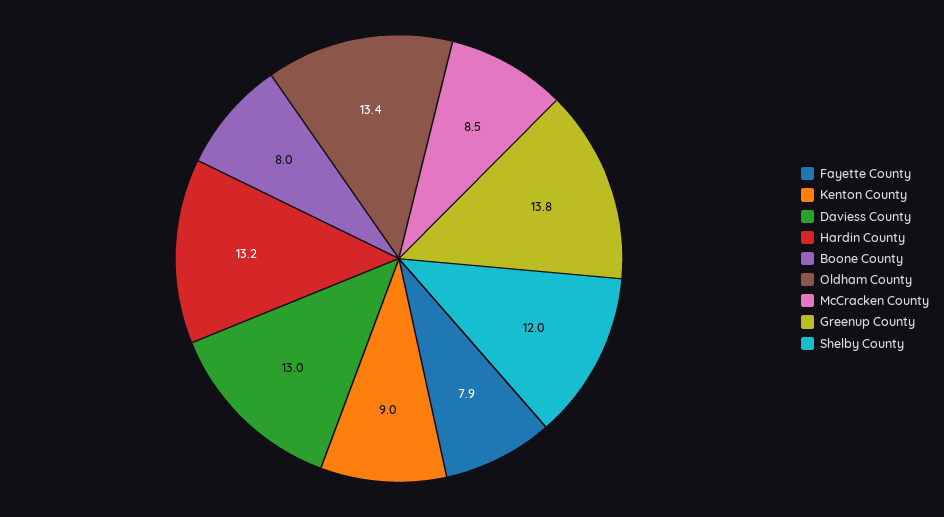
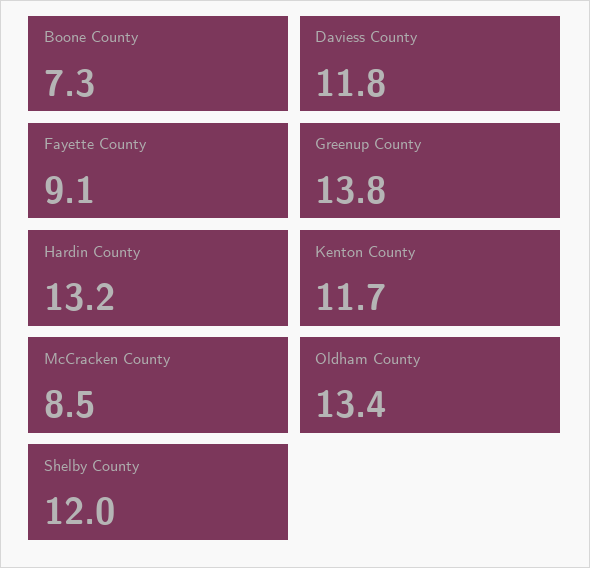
Fayette County: 7.9 -> 9.1
Kenton County: 9 -> 11.7
Daviess County: 13 -> 11.8
Boone County: 8 -> 7.3

